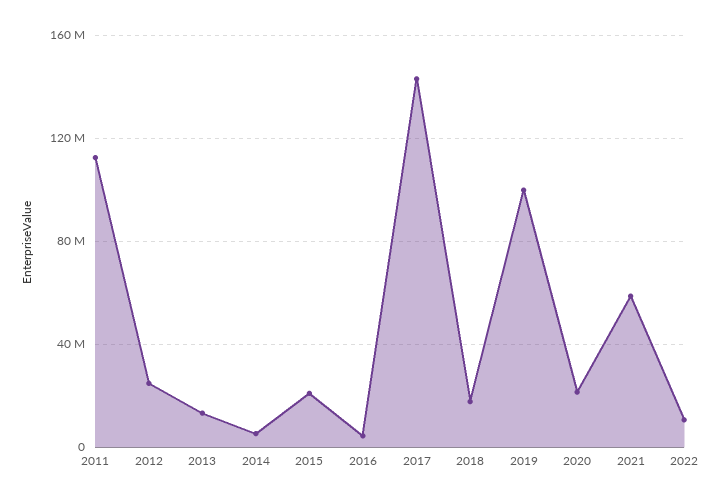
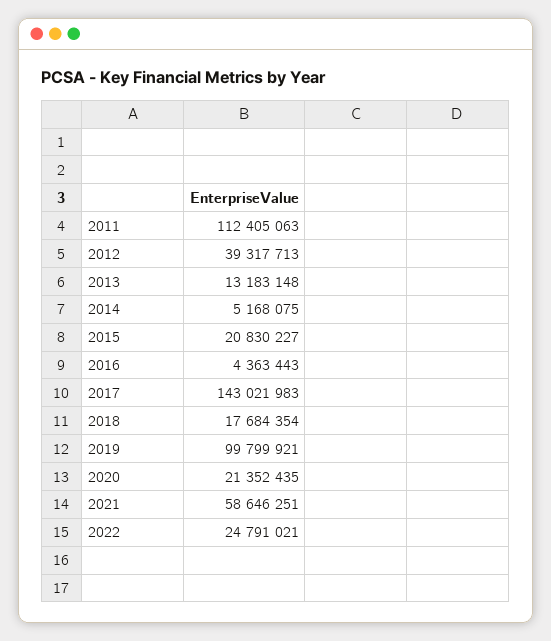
2012: 25000000 -> 39317713
2022: 10000000 -> 24791021

